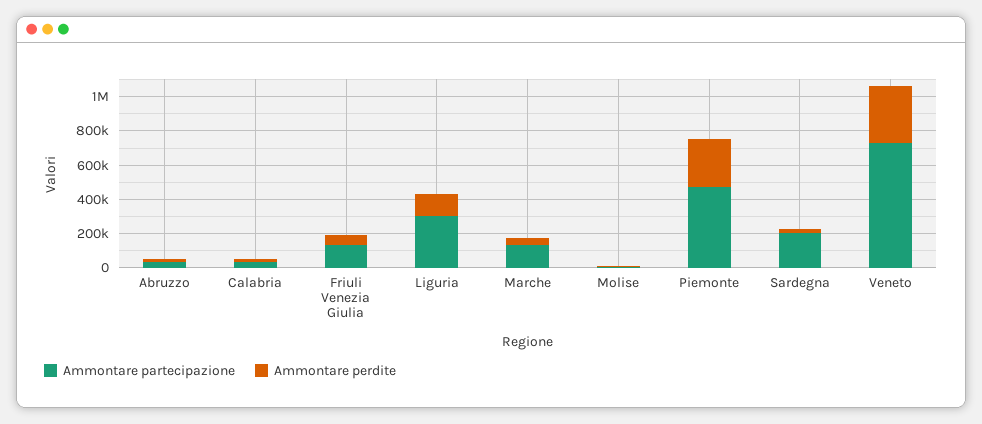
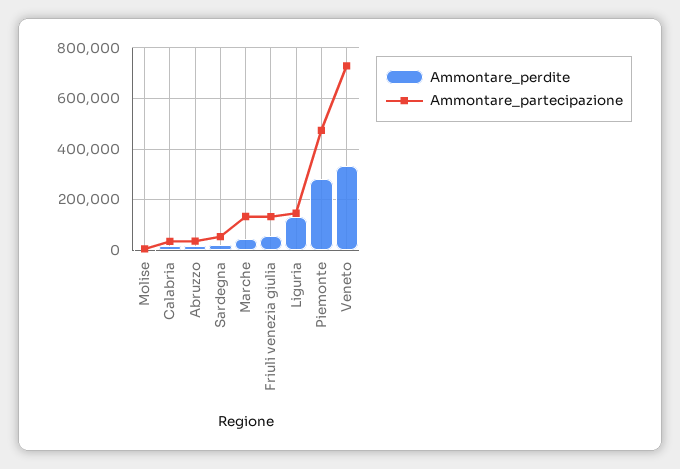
Ammontare partecipazione, Liguria: 300000 -> 150000
Ammontare partecipazione, Sardegna: 200000 -> 50000

